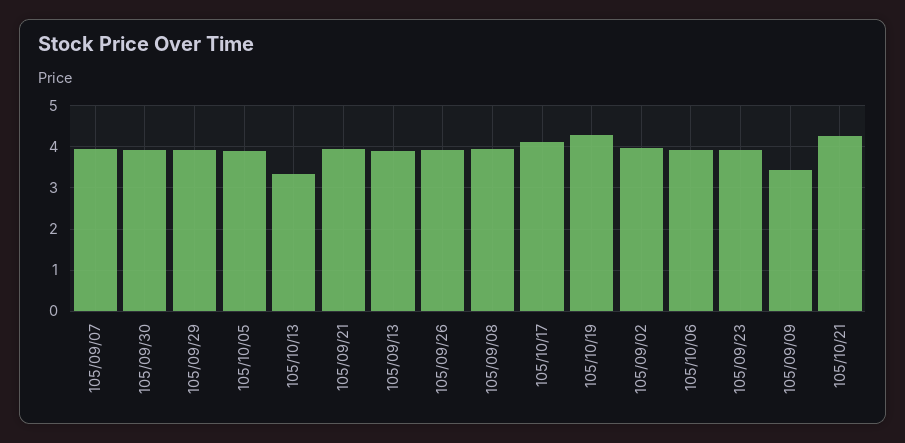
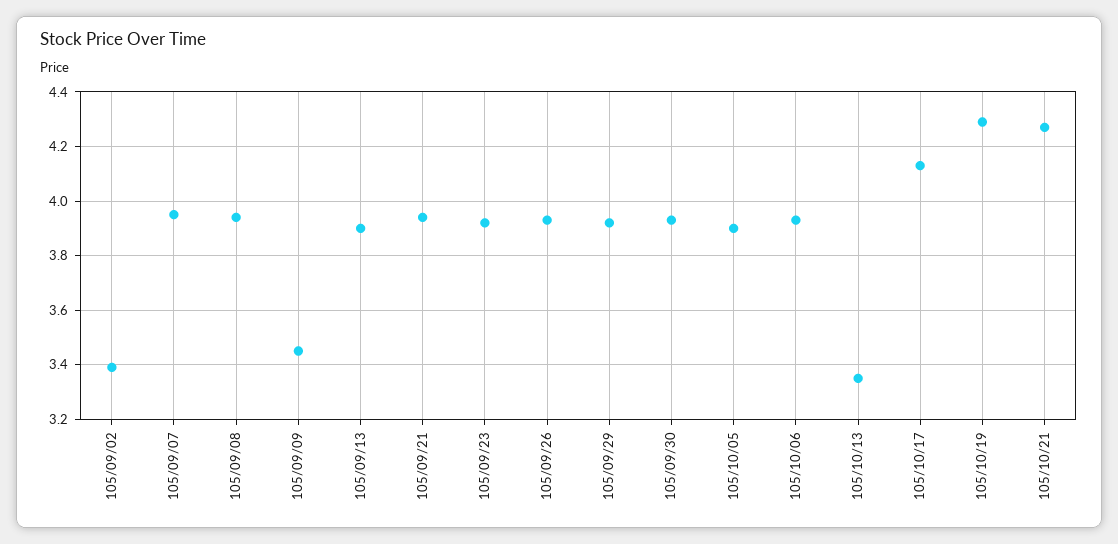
105/09/02: 4 -> 3.4

